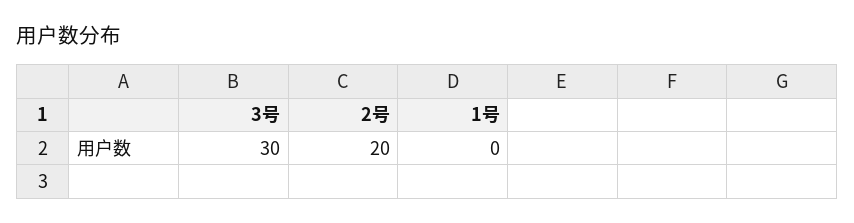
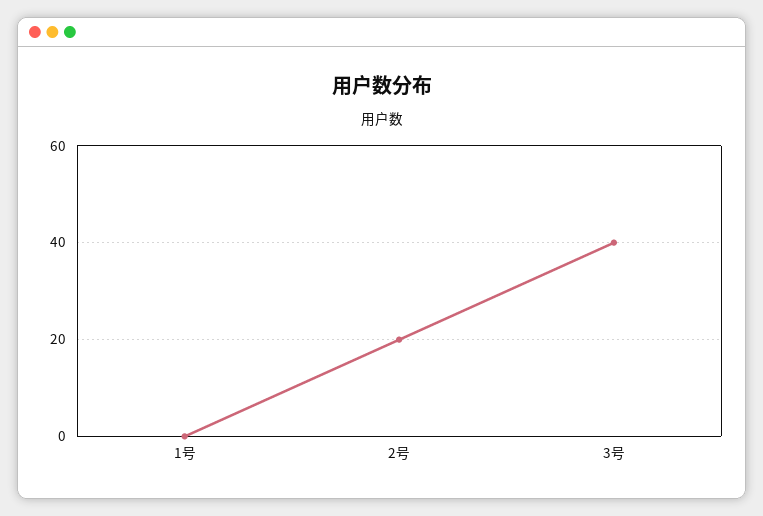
3号: 30 -> 40

